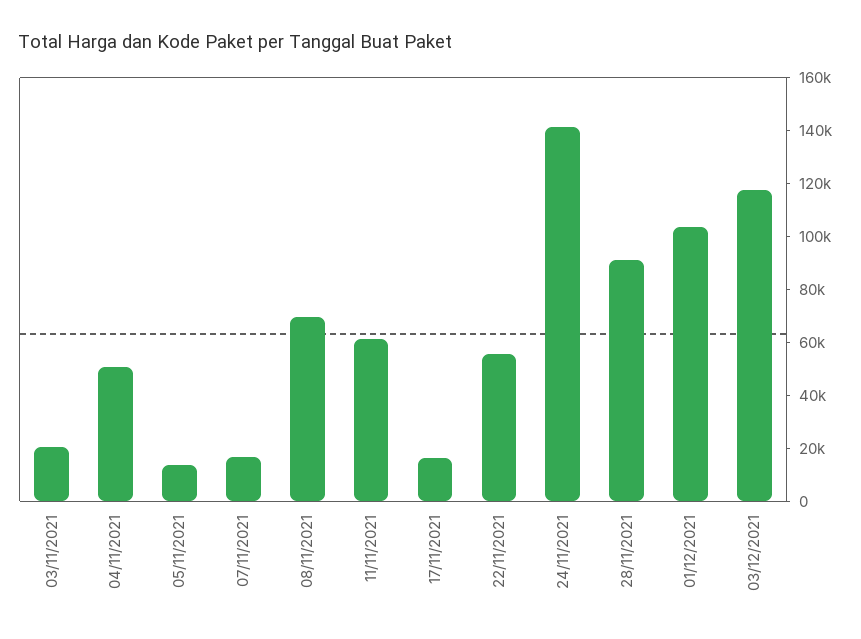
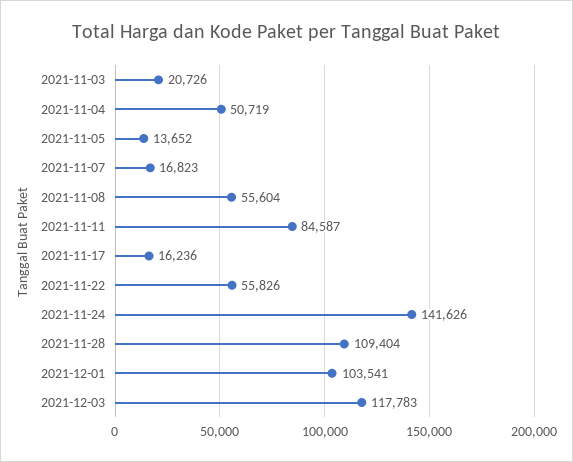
08/11/2021: 70000 -> 55604
11/11/2021: 60000 -> 84587
28/11/2021: 90000 -> 109404

